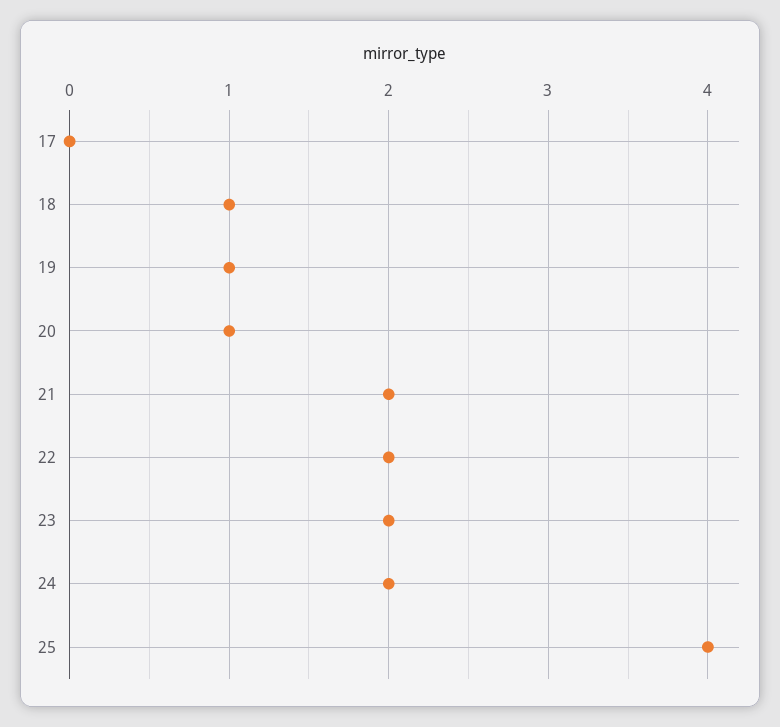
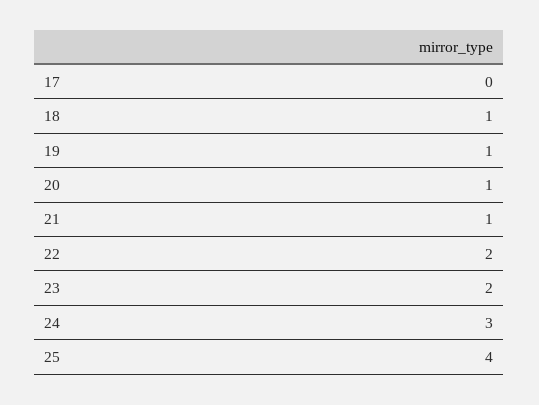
21: 2 -> 1
24: 2 -> 3

